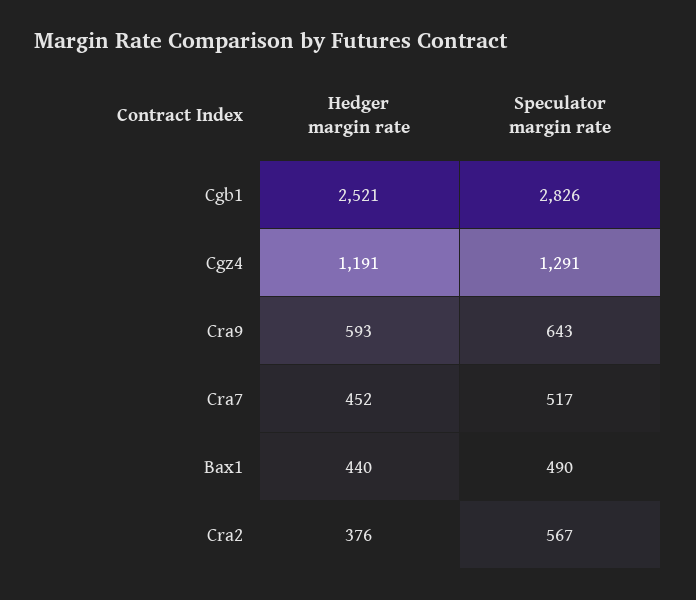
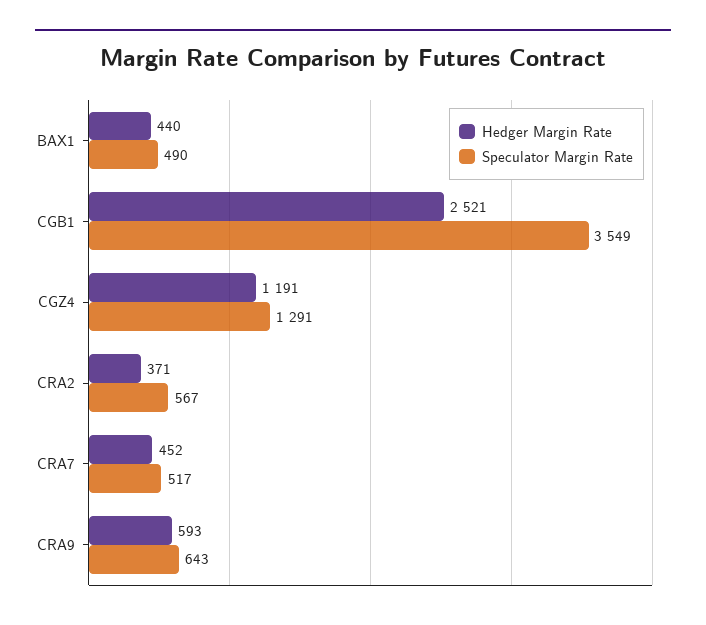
Speculator margin rate, Cgb1: 2826 -> 3549
Hedger margin rate, Cra2: 376 -> 371

